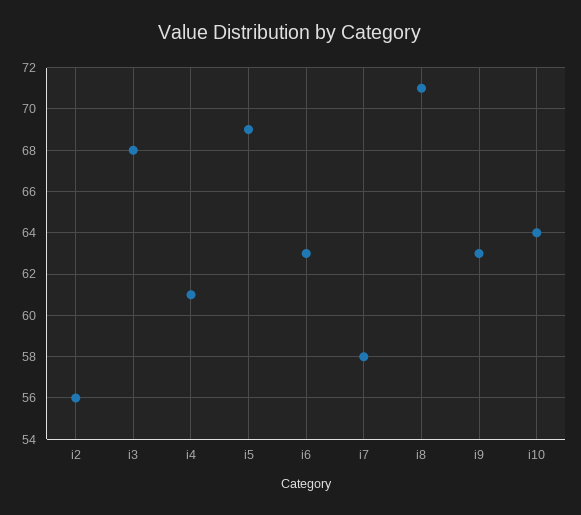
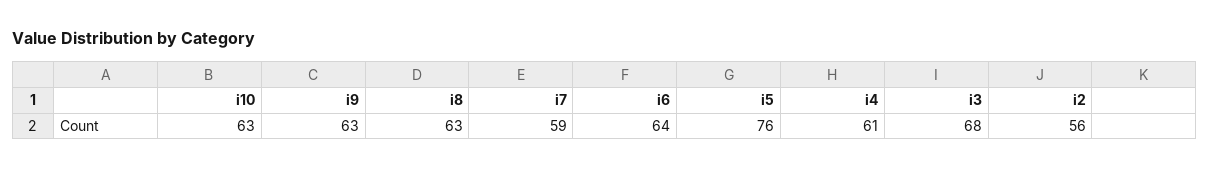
i5: 69 -> 76
i6: 63 -> 64
i7: 58 -> 59
i8: 71 -> 63
i10: 64 -> 63

